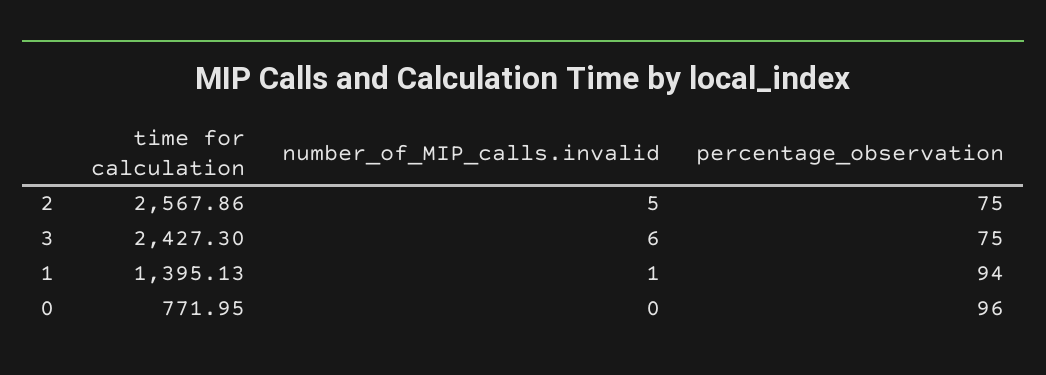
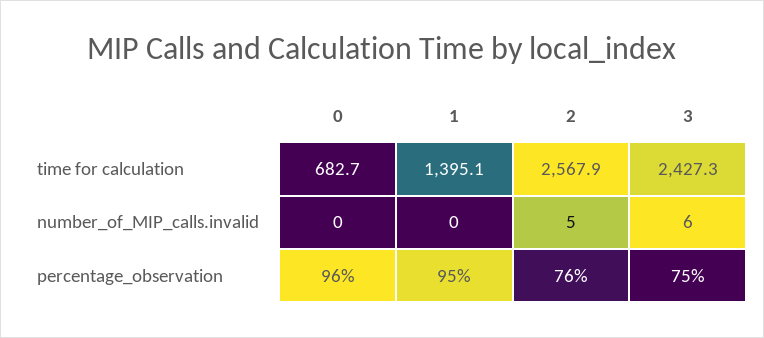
percentage_observation, 2: 75 -> 76
number_of_MIP_calls.invalid, 1: 1 -> 0
percentage_observation, 1: 94 -> 95
time for calculation, 0: 771.95 -> 682.7

